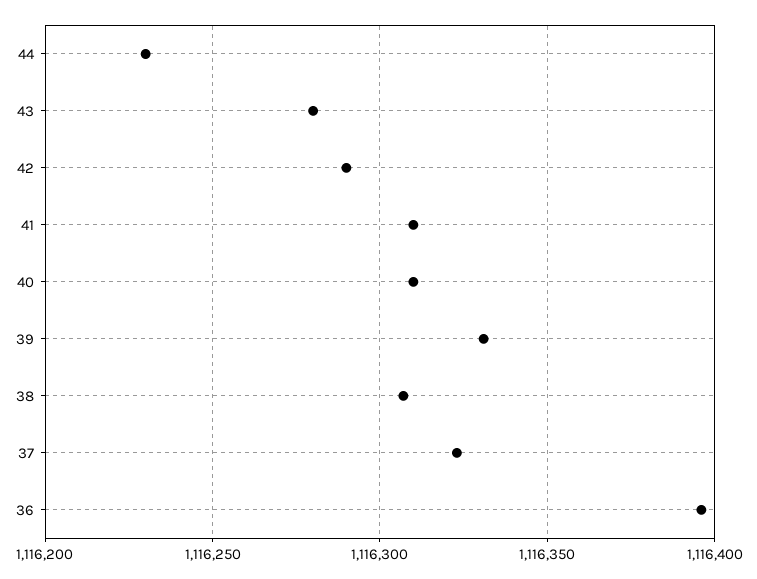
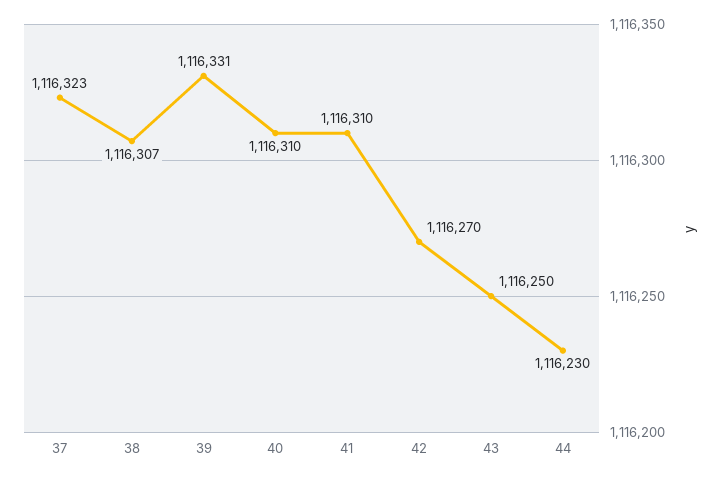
43: 1116280 -> 1116250
42: 1116290 -> 1116270
36: 1116395 -> none

